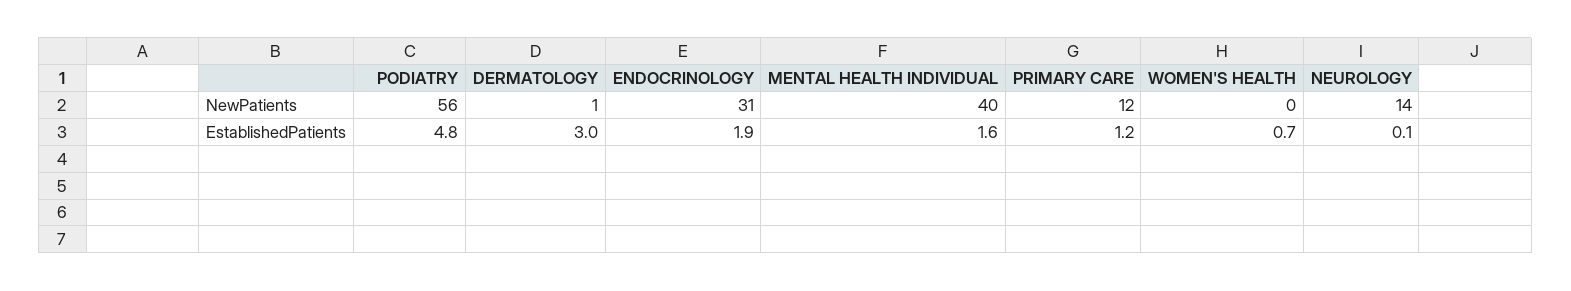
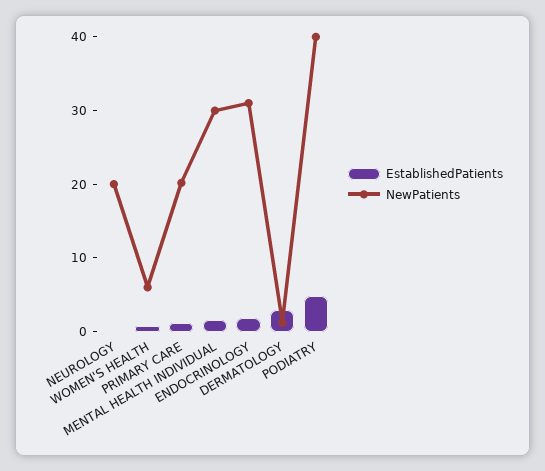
NewPatients, PODIATRY: 56 -> 40
NewPatients, MENTAL HEALTH INDIVIDUAL: 40 -> 30
NewPatients, PRIMARY CARE: 12 -> 20
NewPatients, WOMEN'S HEALTH: 0 -> 6
NewPatients, NEUROLOGY: 14 -> 20

